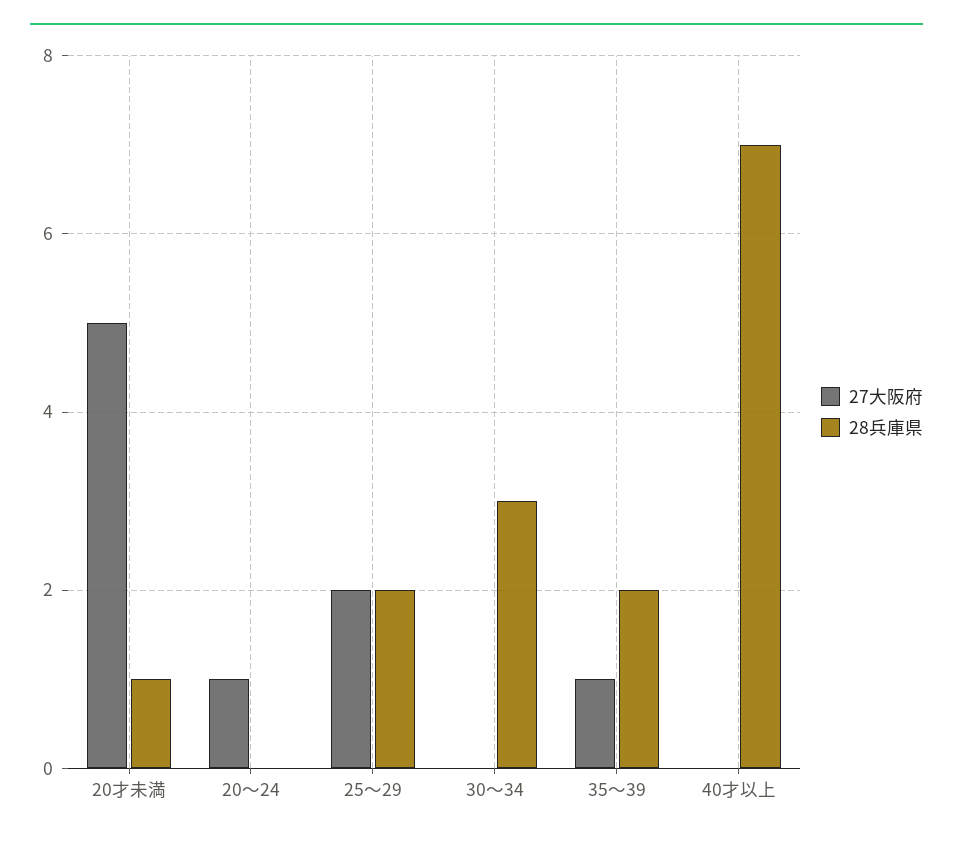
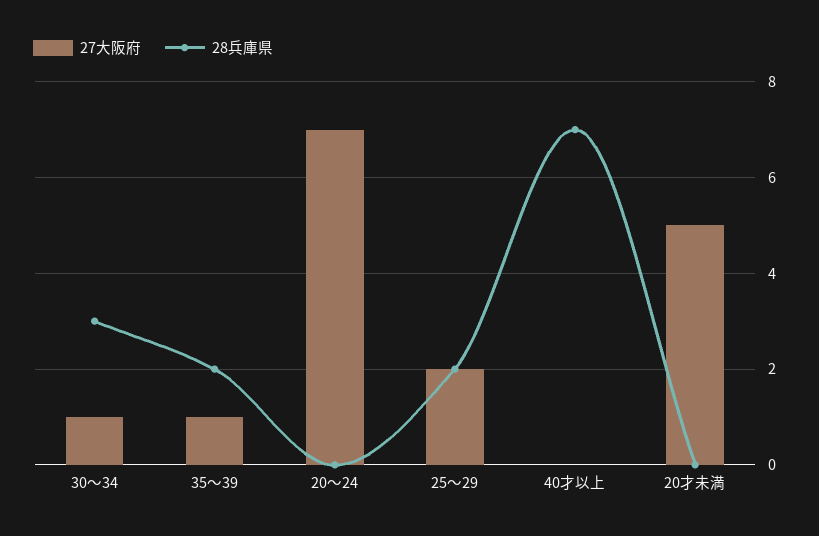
28兵庫県, 20才未満: 1 -> 0
27大阪府, 20～24: 1 -> 7
27大阪府, 30～34: 0 -> 1

